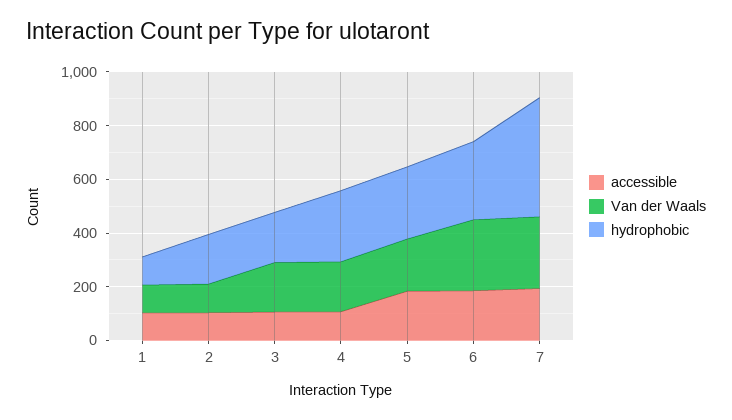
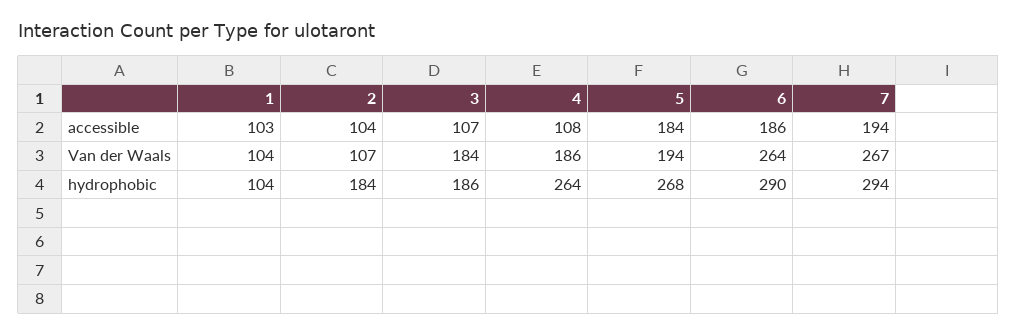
hydrophobic, 7: 450 -> 294

